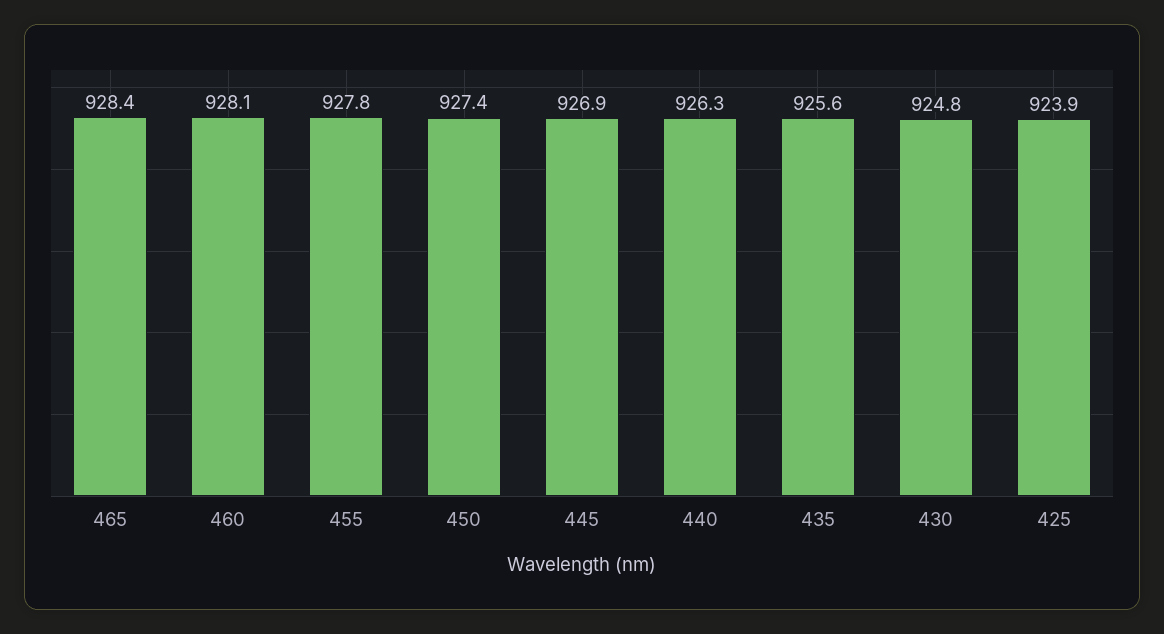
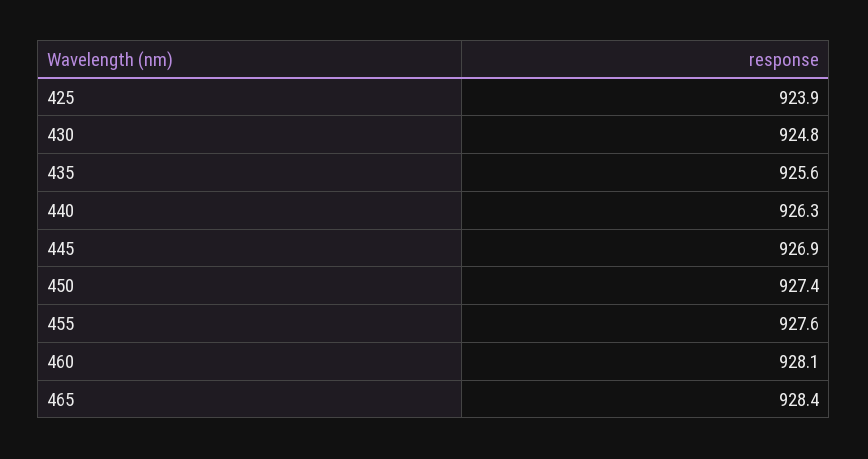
455: 927.8 -> 927.6

